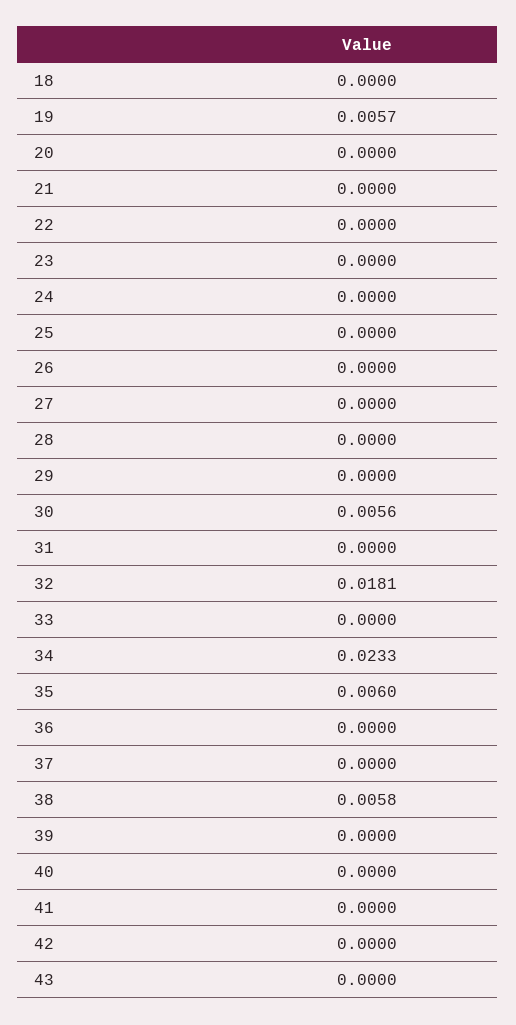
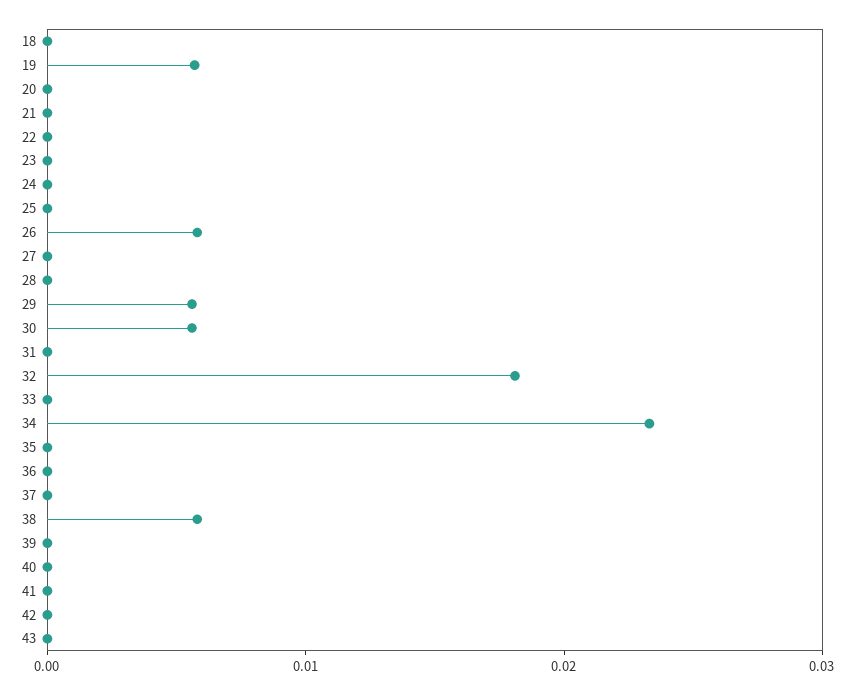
26: 0 -> 0.006
29: 0 -> 0.006
35: 0.006 -> 0

